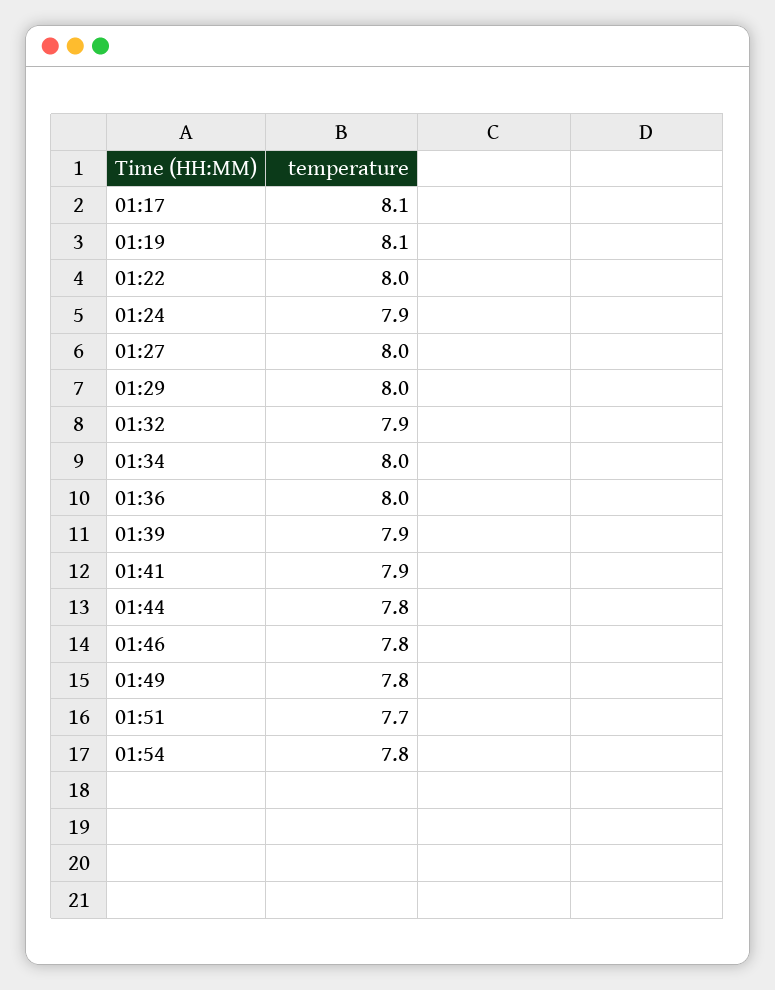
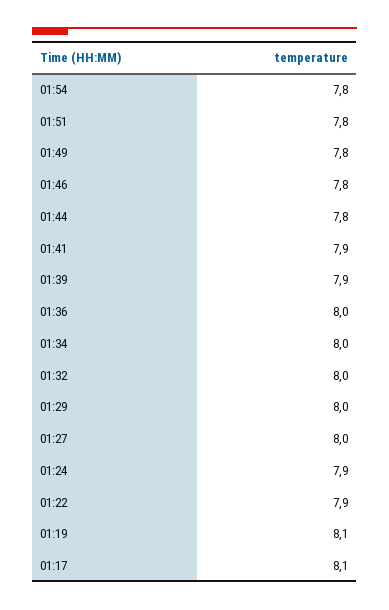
01:22: 8 -> 7.9
01:32: 7.9 -> 8
01:51: 7.7 -> 7.8

